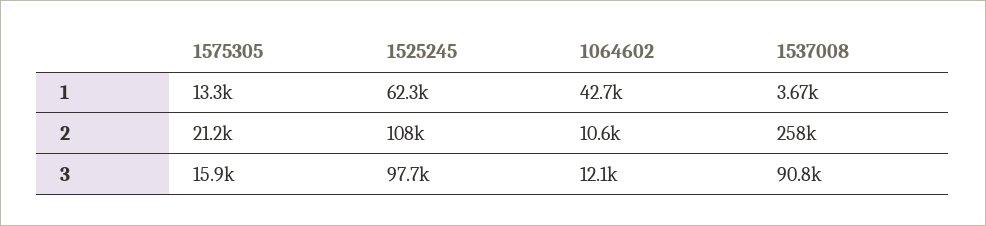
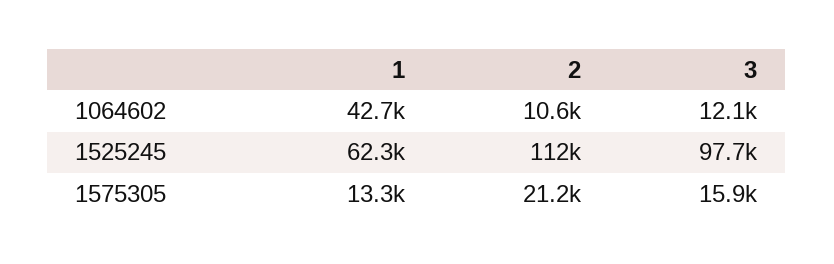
1537008, 1: 3670 -> none
1525245, 2: 108000 -> 112000
1537008, 2: 258000 -> none
1537008, 3: 90800 -> none

